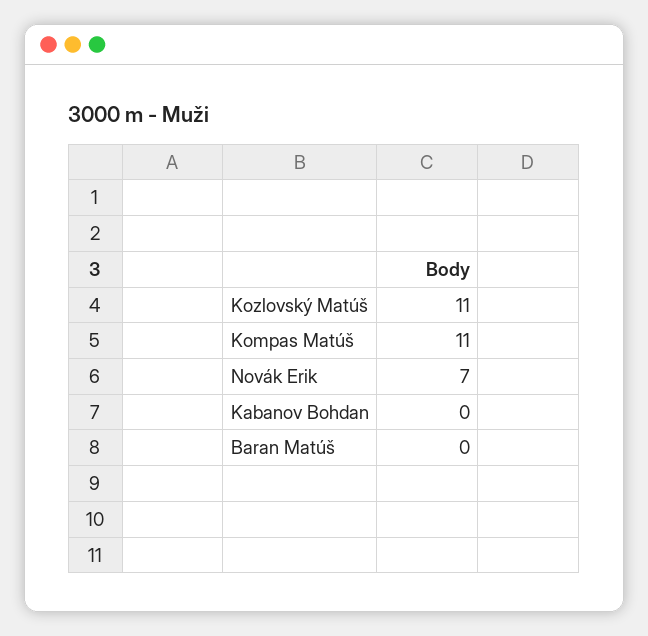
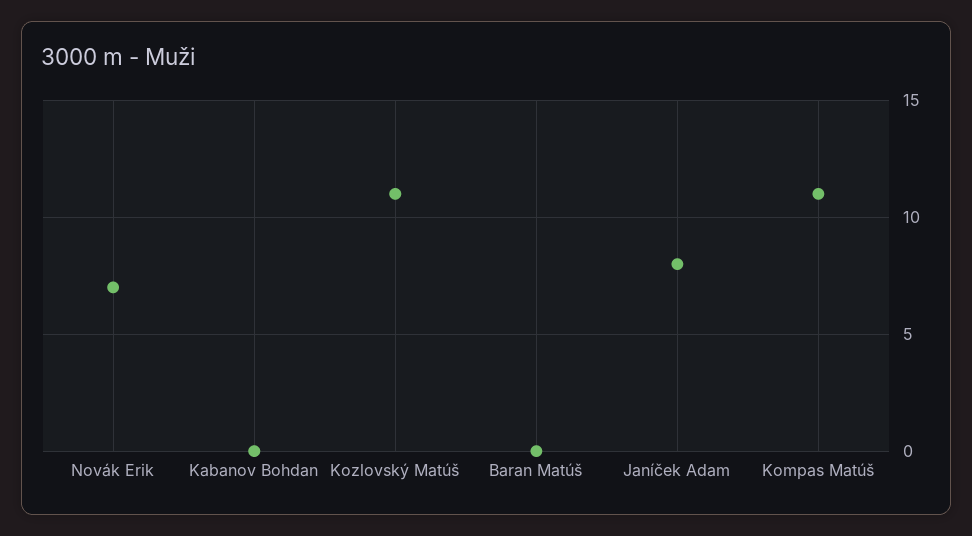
Janíček Adam: none -> 8

